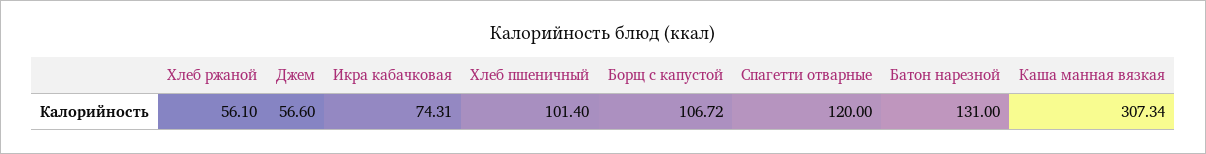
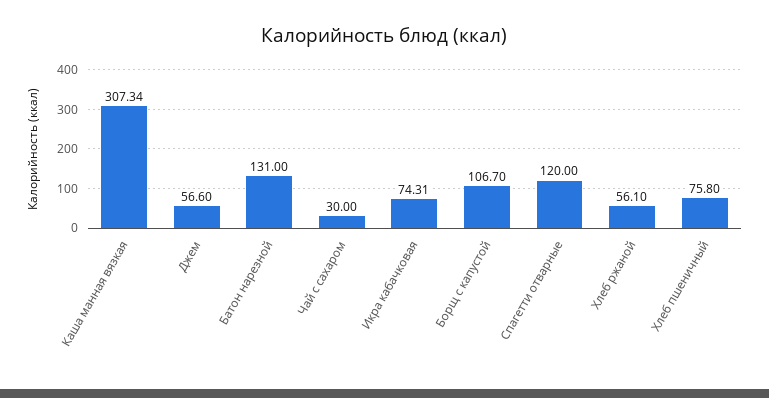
Хлеб пшеничный: 101.4 -> 75.8
Борщ с капустой: 106.72 -> 106.7
Чай с сахаром: none -> 30

